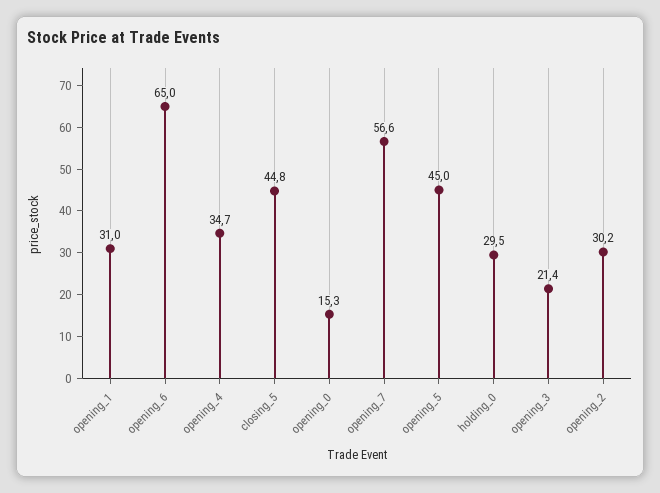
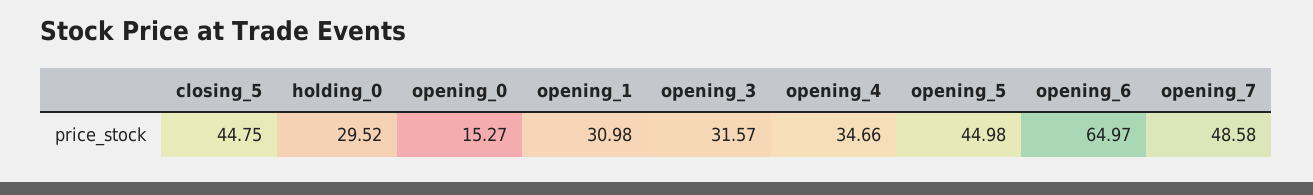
opening_7: 56.6 -> 48.58
opening_3: 21.4 -> 31.57
opening_2: 30.2 -> none

